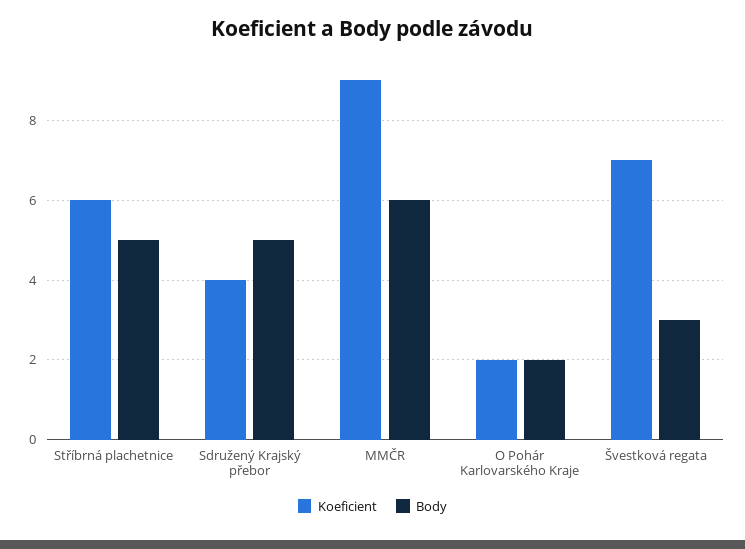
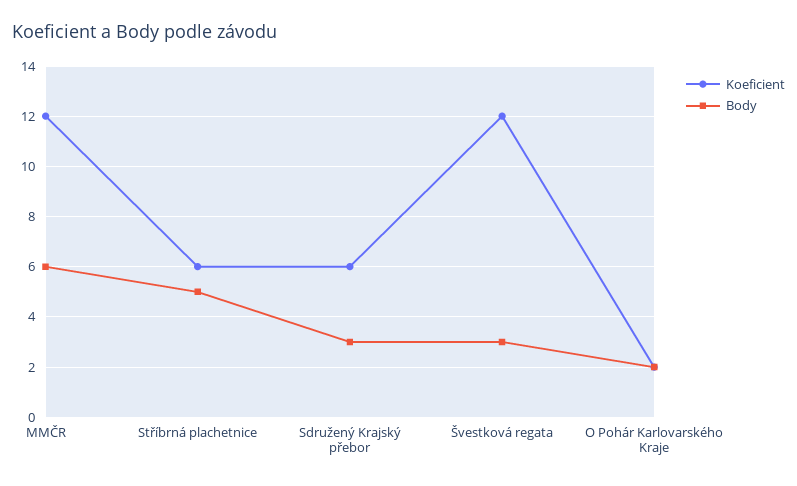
Koeficient, Sdružený Krajský přebor: 4 -> 6
Body, Sdružený Krajský přebor: 5 -> 3
Koeficient, MMČR: 9 -> 12
Koeficient, Švestková regata: 7 -> 12

